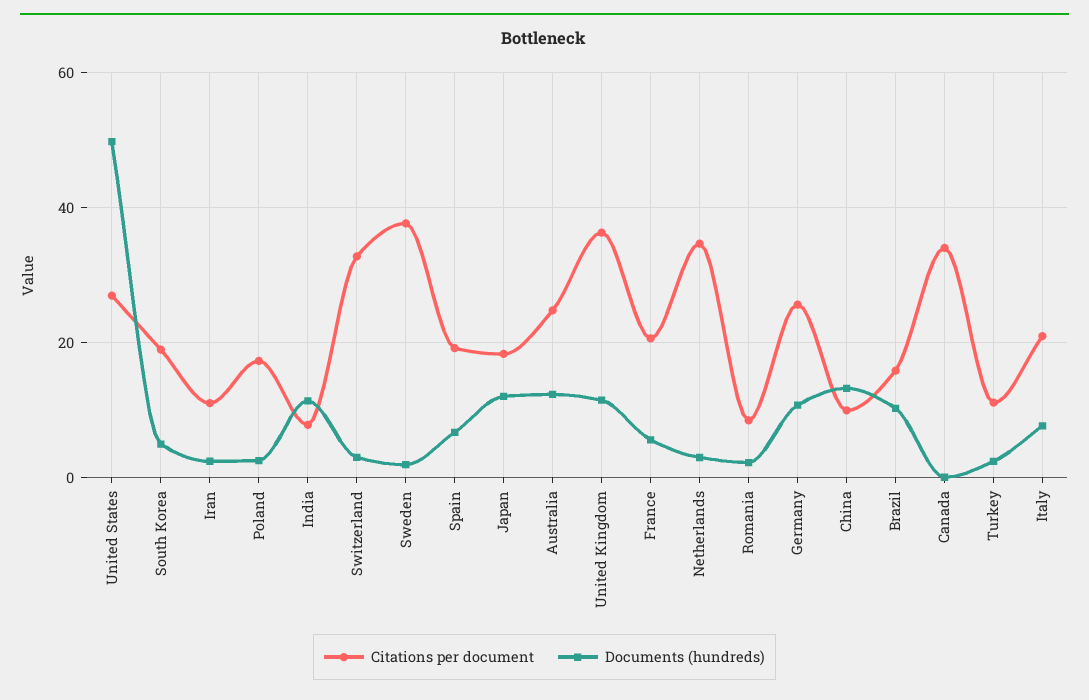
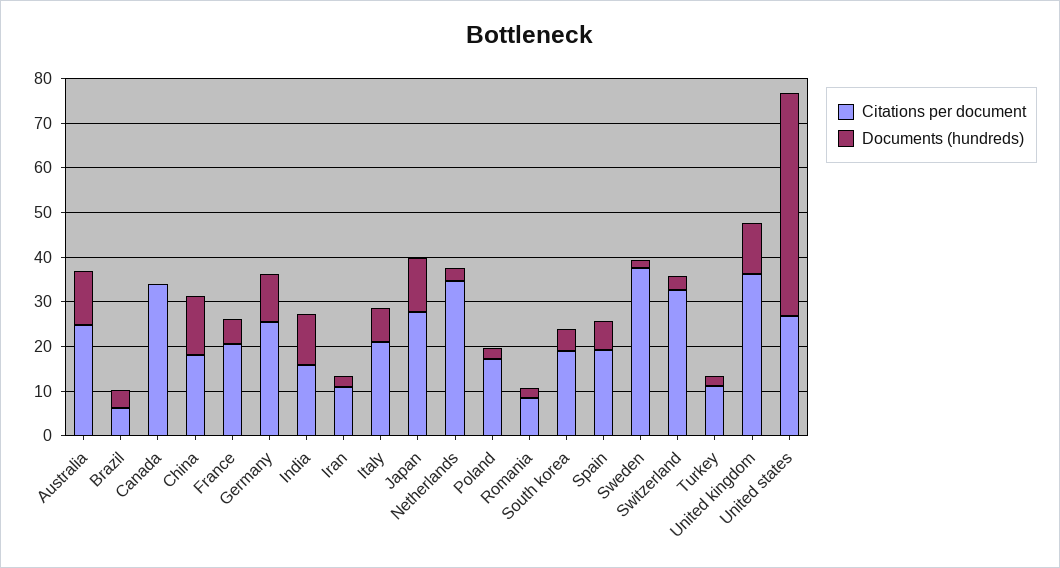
Citations per document, India: 8 -> 16
Citations per document, Japan: 18 -> 28
Citations per document, China: 10 -> 18
Citations per document, Brazil: 16 -> 6
Documents (hundreds), Brazil: 10 -> 4

